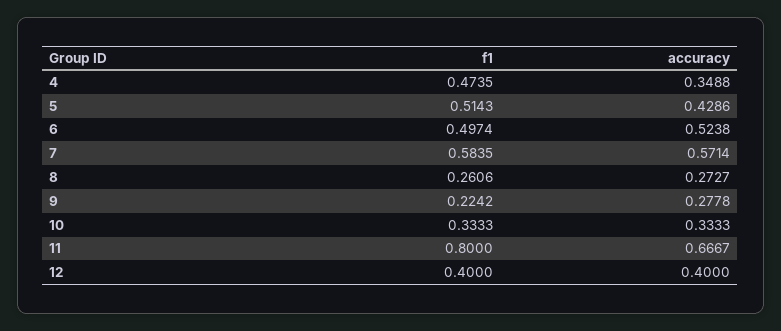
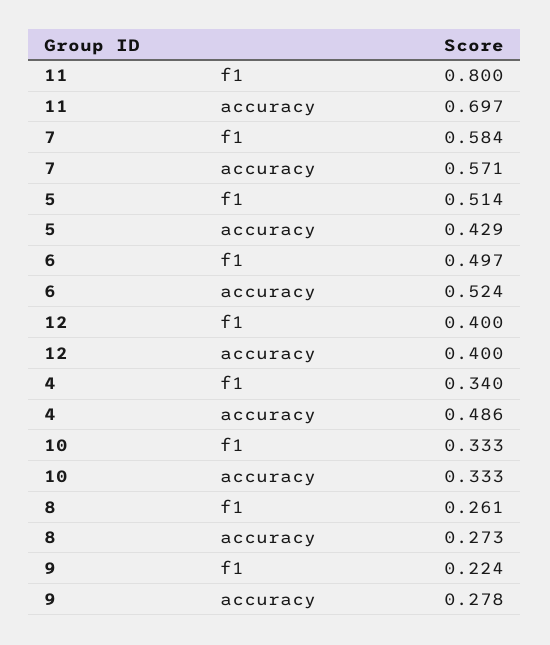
f1, 4: 0.4735 -> 0.34
accuracy, 4: 0.3488 -> 0.486
accuracy, 11: 0.6667 -> 0.697

